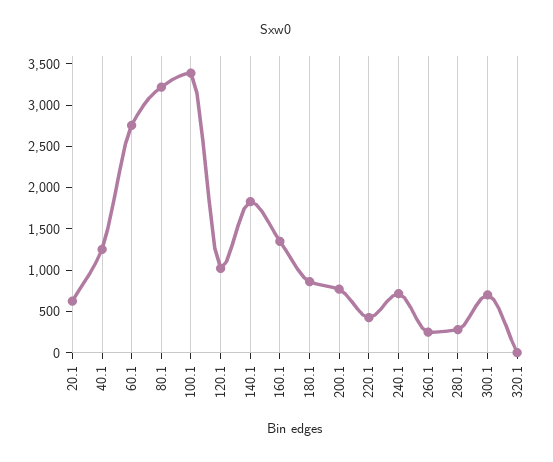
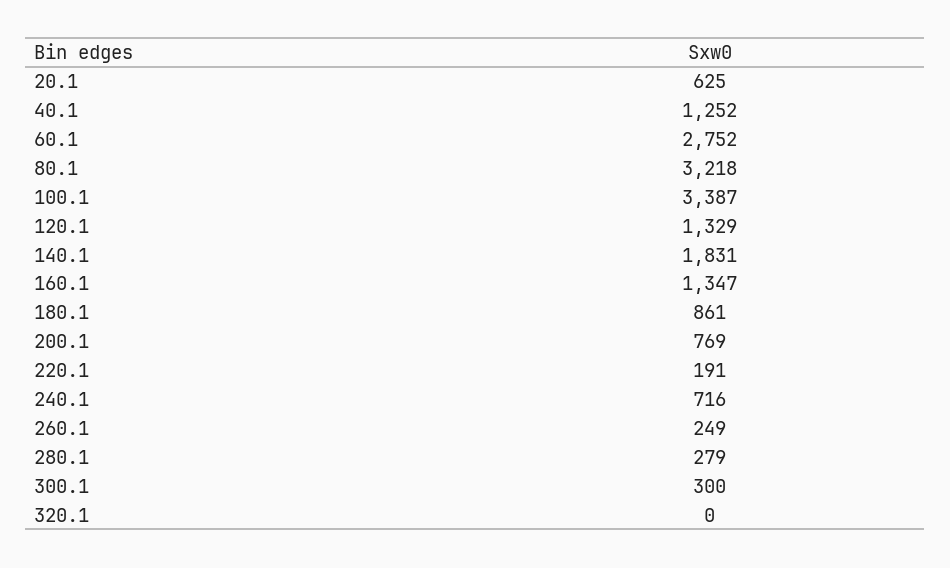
120.1: 1000 -> 1329
220.1: 400 -> 191
300.1: 700 -> 300

